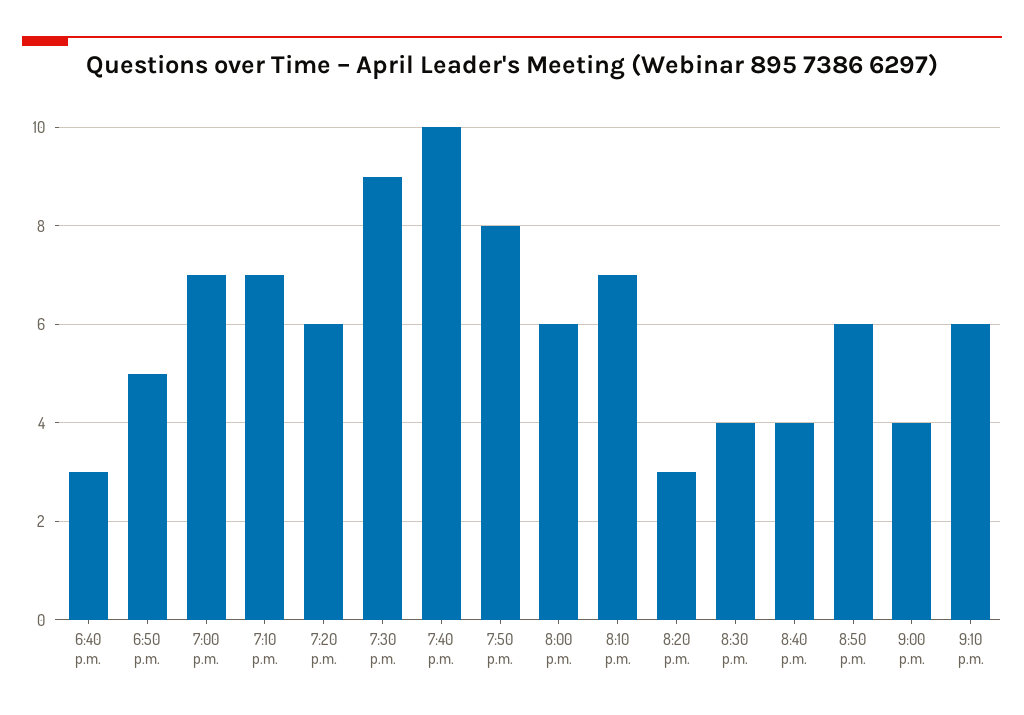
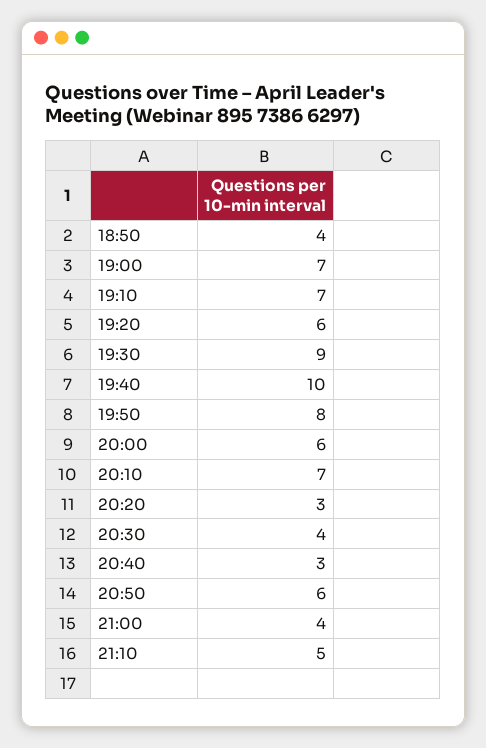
6:40 p.m.: 3 -> none
6:50 p.m.: 5 -> 4
8:40 p.m.: 4 -> 3
9:10 p.m.: 6 -> 5

